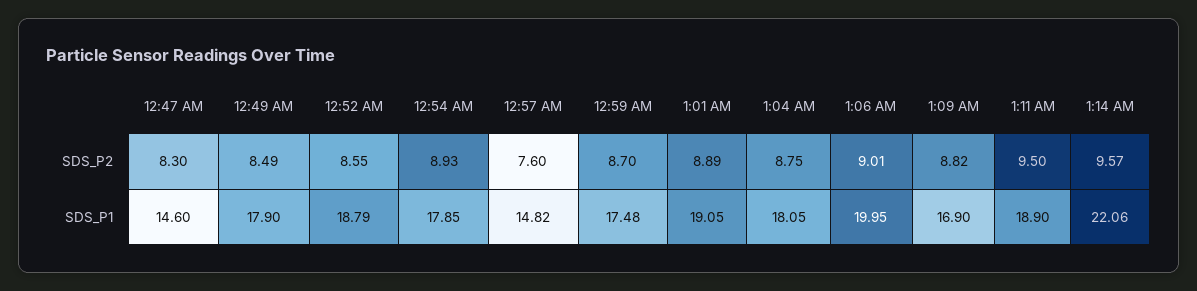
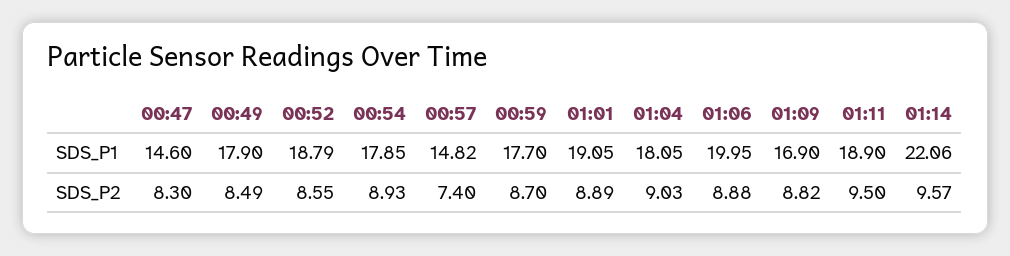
12:57 AM, SDS_P2: 7.6 -> 7.4
1:04 AM, SDS_P2: 8.75 -> 9.03
1:06 AM, SDS_P2: 9.01 -> 8.88
12:59 AM, SDS_P1: 17.48 -> 17.7

